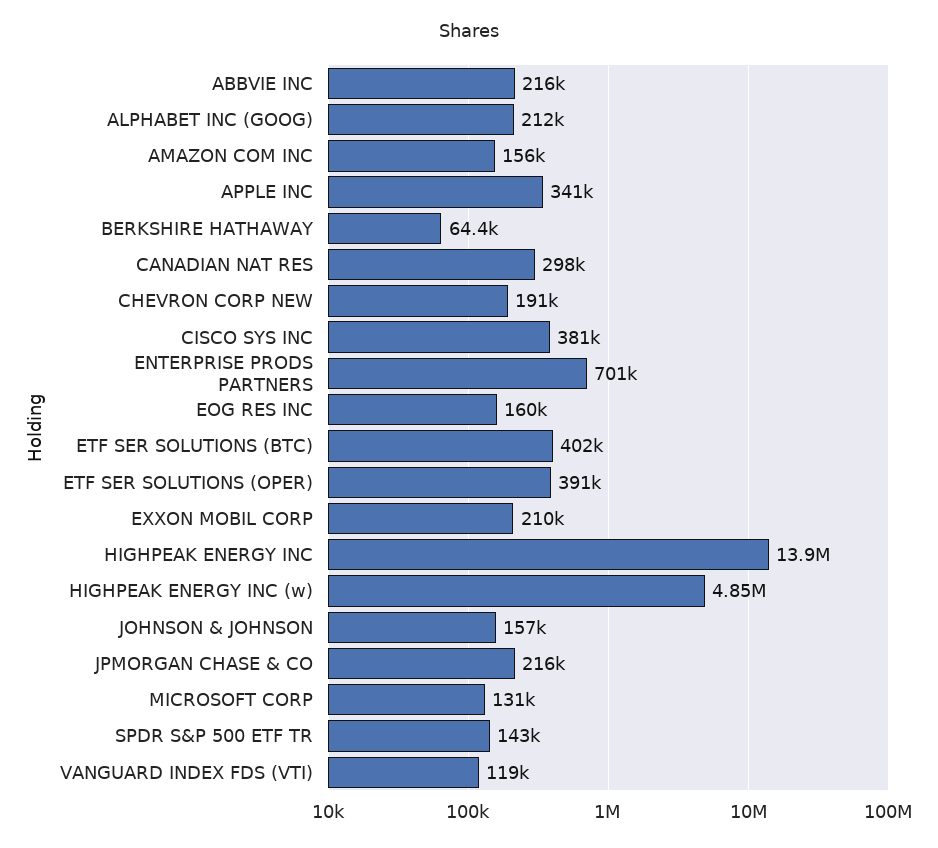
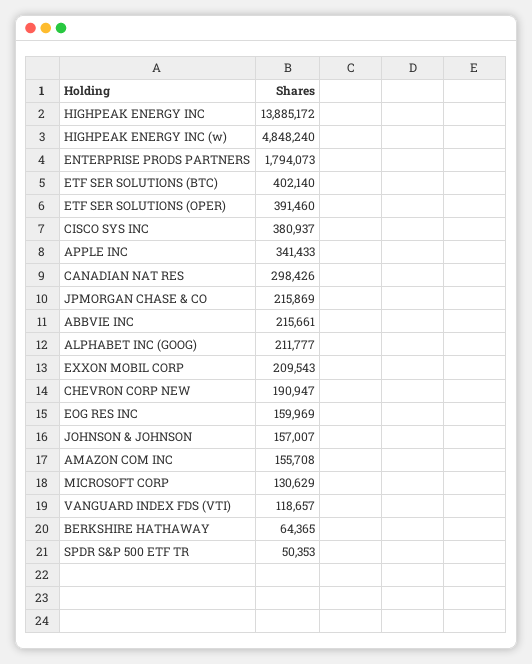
ENTERPRISE PRODS PARTNERS: 701000 -> 1794073
SPDR S&P 500 ETF TR: 143000 -> 50353

